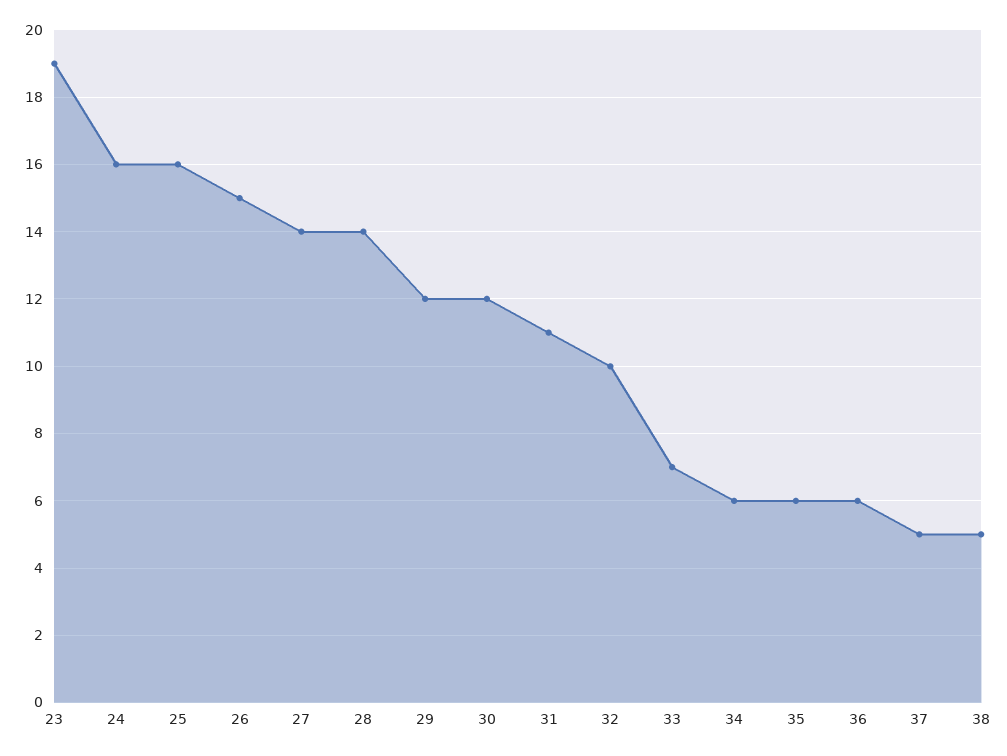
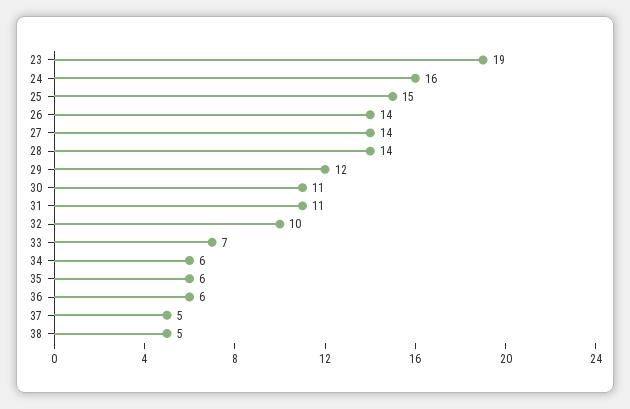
25: 16 -> 15
26: 15 -> 14
30: 12 -> 11

